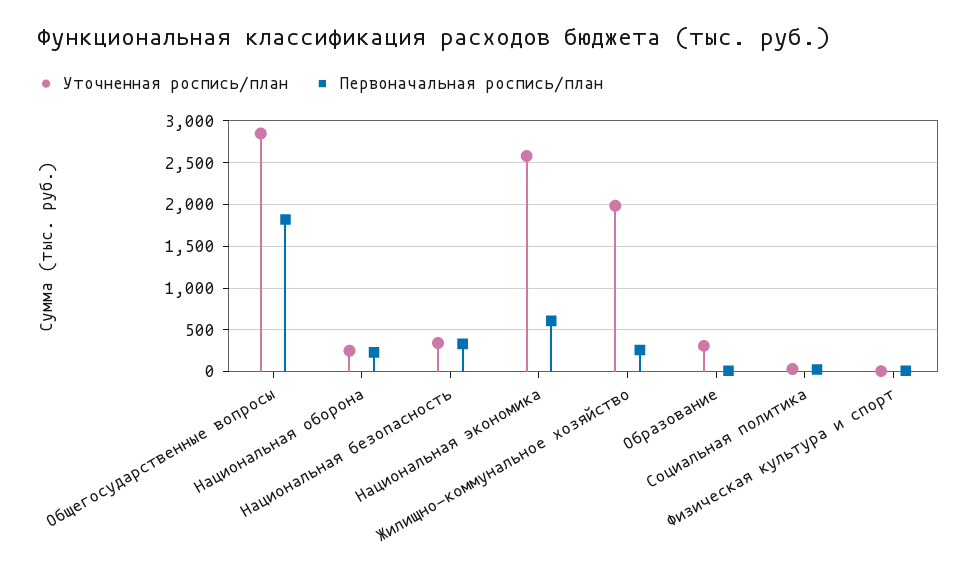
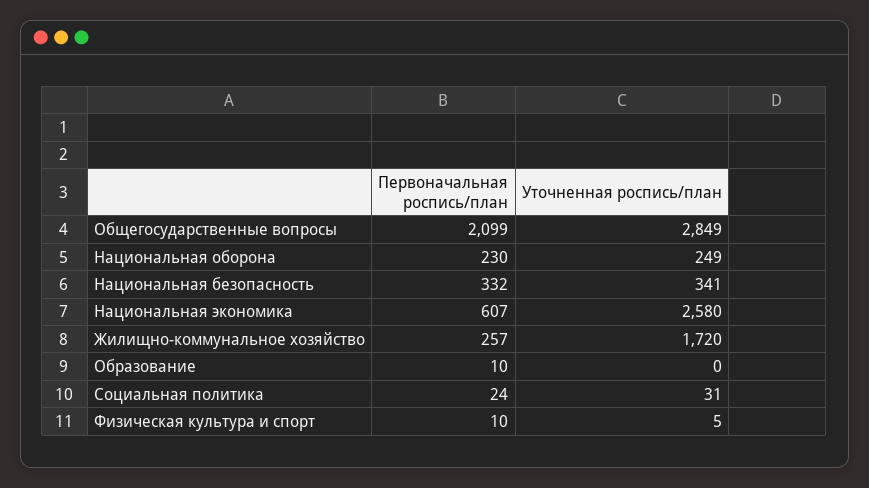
Первоначальная роспись/план, Общегосударственные вопросы: 1800 -> 2099
Уточненная роспись/план, Жилищно-коммунальное хозяйство: 2000 -> 1720
Уточненная роспись/план, Образование: 300 -> 0

